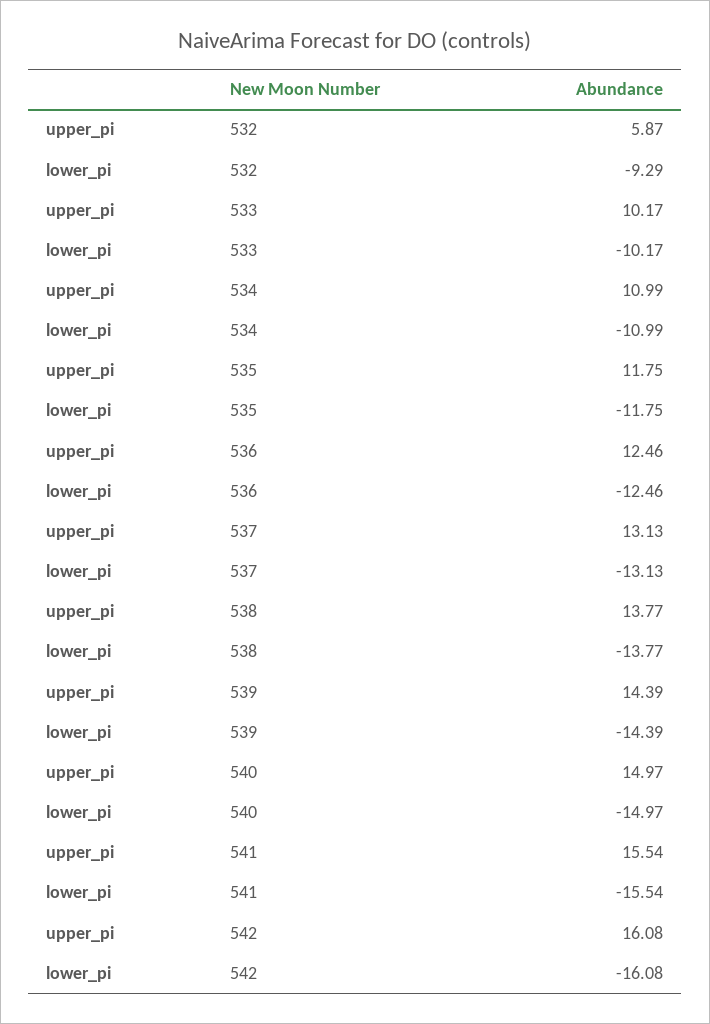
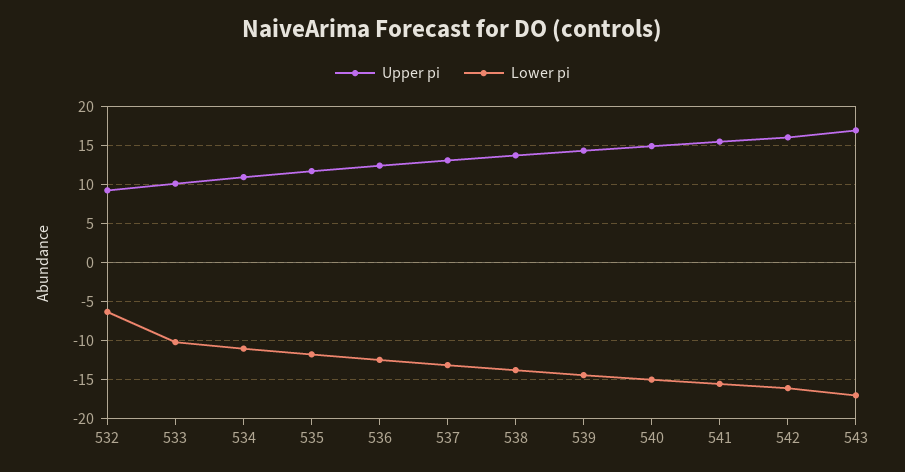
upper_pi, 532: 5.87 -> 9
lower_pi, 532: -9.29 -> -6
upper_pi, 543: none -> 17
lower_pi, 543: none -> -17

